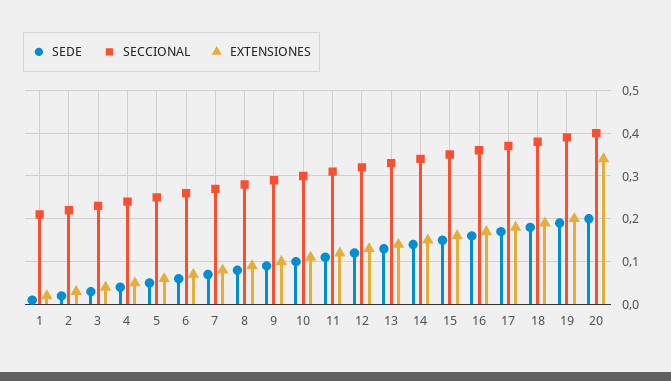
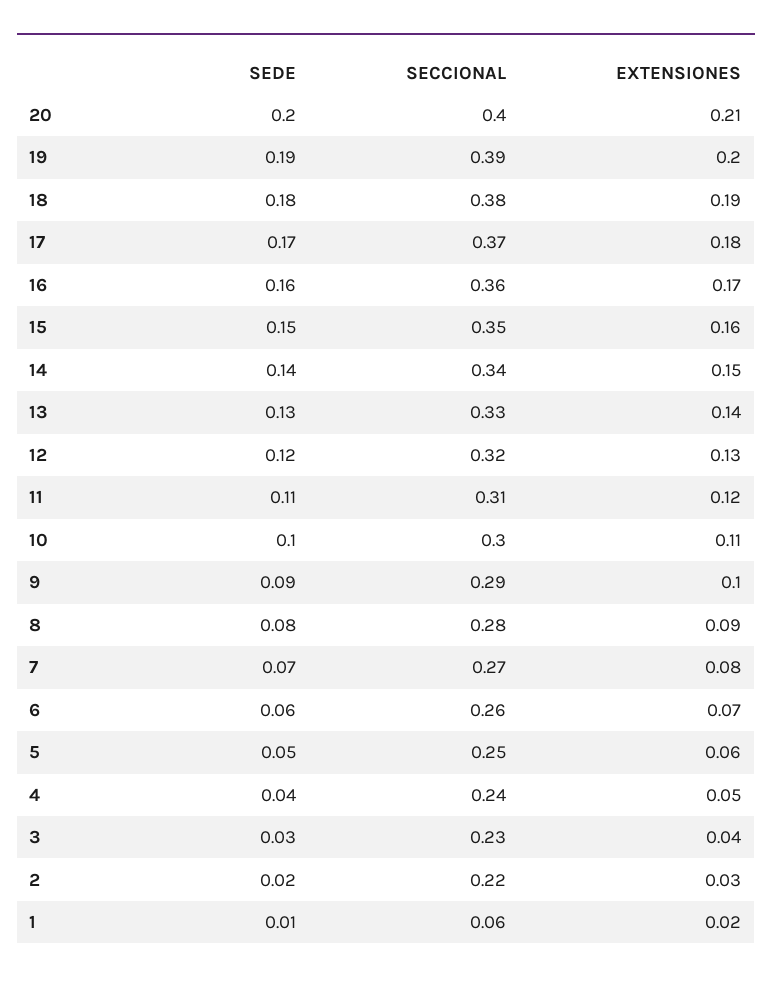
SECCIONAL, 1: 0.2 -> 0.06
EXTENSIONES, 20: 0.35 -> 0.21

